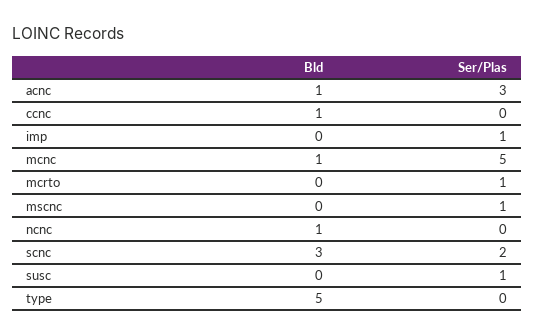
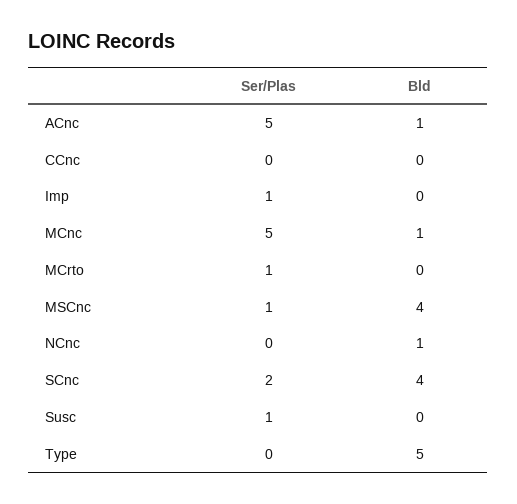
Ser/Plas, acnc: 3 -> 5
Bld, ccnc: 1 -> 0
Bld, mscnc: 0 -> 4
Bld, scnc: 3 -> 4

